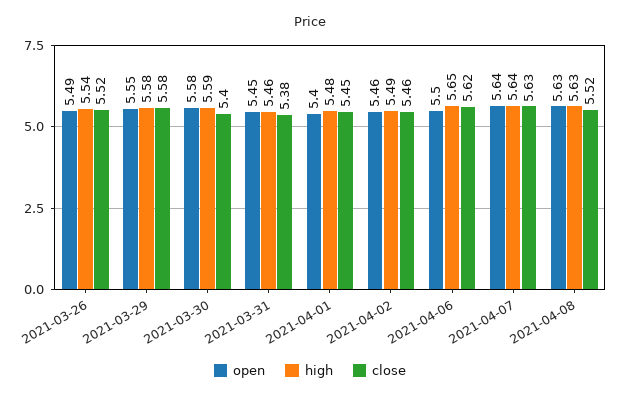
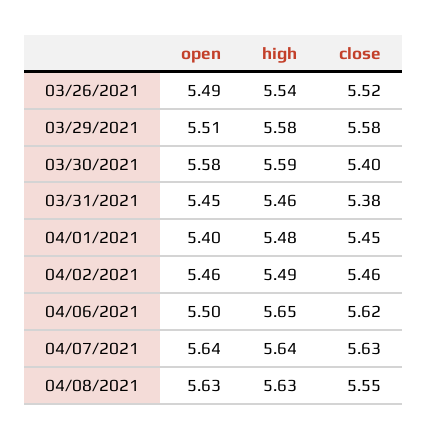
open, 2021-03-29: 5.55 -> 5.51
close, 2021-04-08: 5.52 -> 5.55

